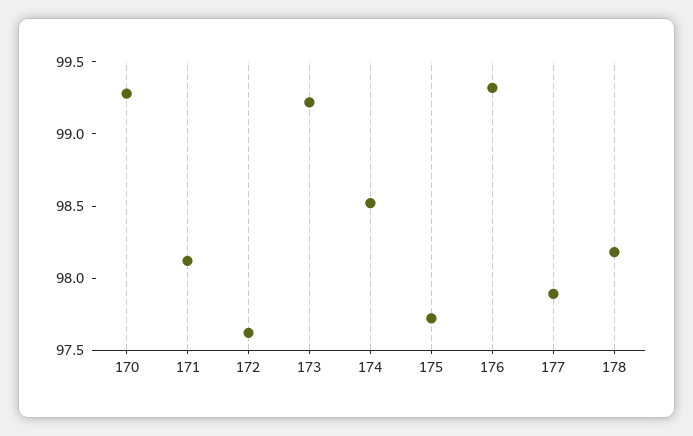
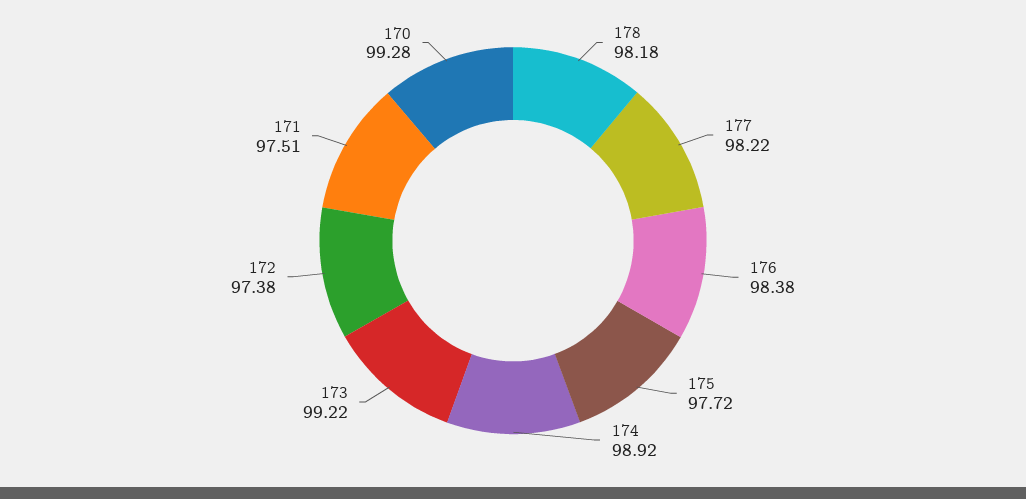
171: 98.1 -> 97.51
172: 97.6 -> 97.38
174: 98.5 -> 98.92
176: 99.3 -> 98.38
177: 97.9 -> 98.22

